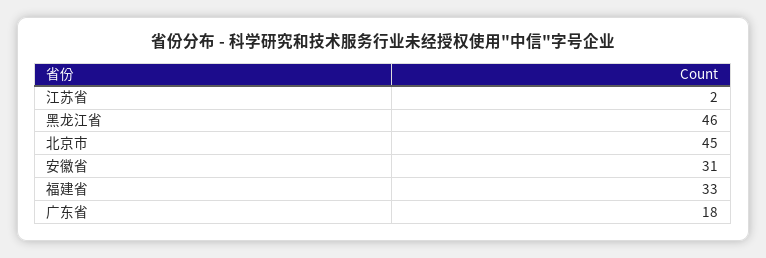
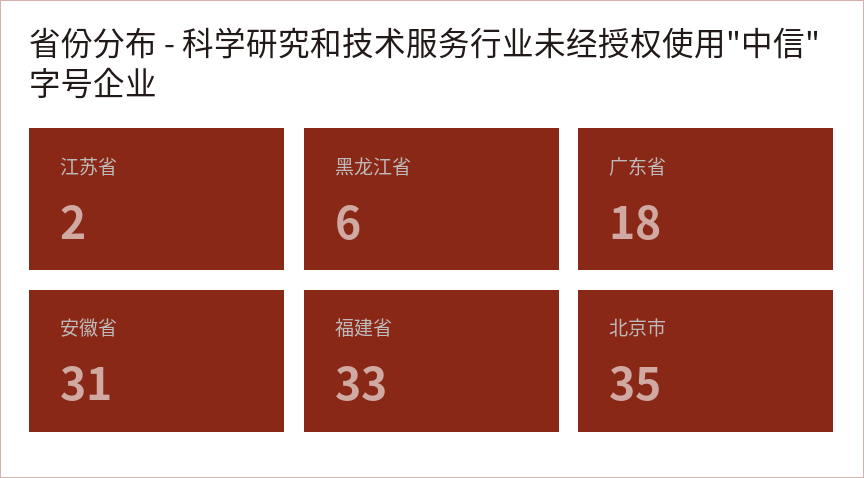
黑龙江省: 46 -> 6
北京市: 45 -> 35

